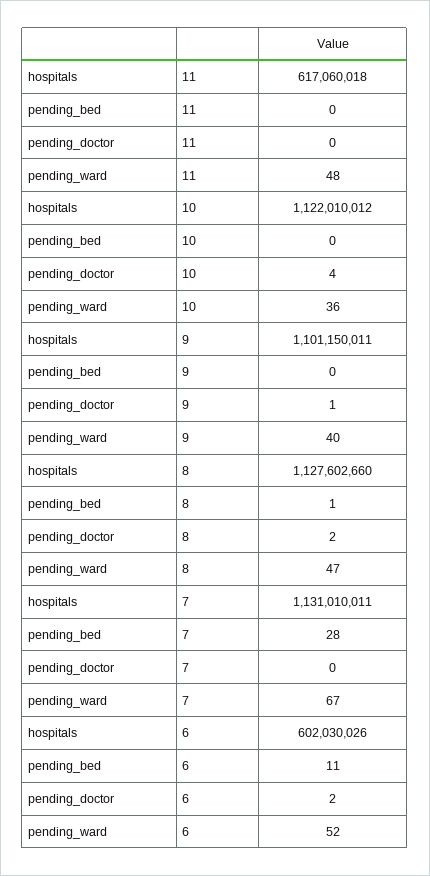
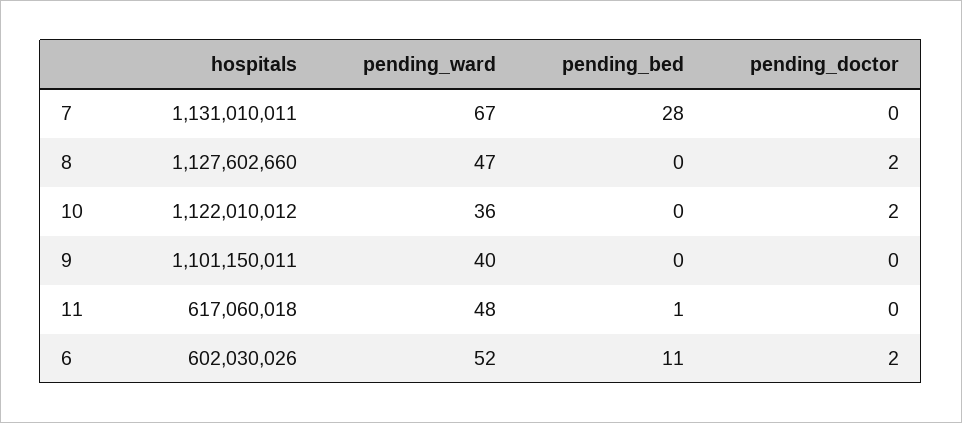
pending_bed, 11: 0 -> 1
pending_doctor, 10: 4 -> 2
pending_doctor, 9: 1 -> 0
pending_bed, 8: 1 -> 0

